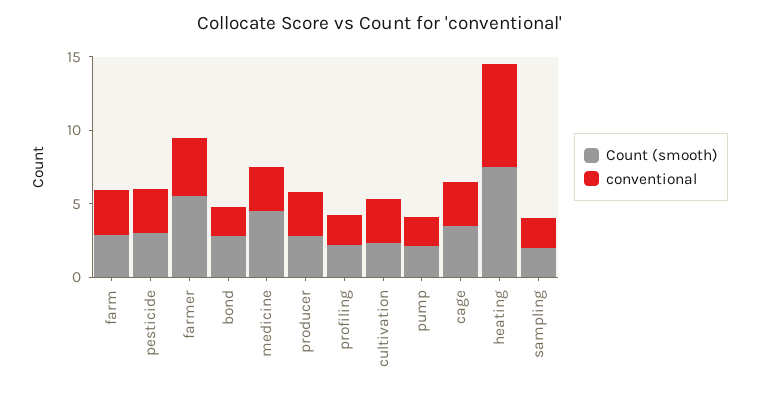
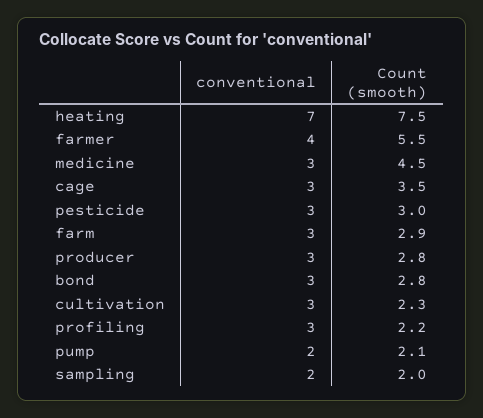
conventional, bond: 2 -> 3
conventional, profiling: 2 -> 3

